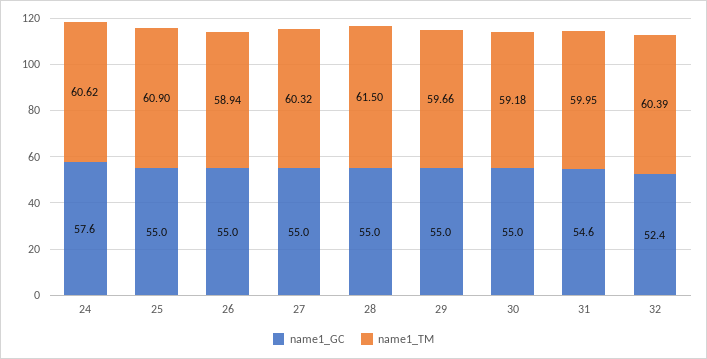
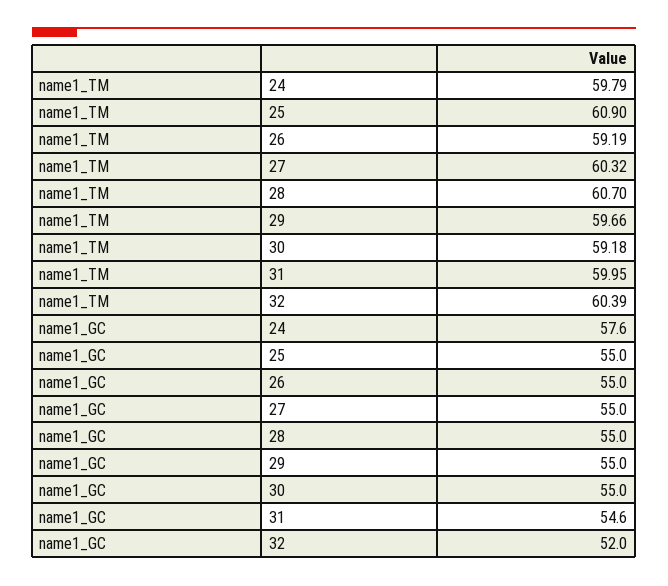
name1_TM, 24: 60.62 -> 59.79
name1_TM, 26: 58.94 -> 59.19
name1_TM, 28: 61.5 -> 60.7
name1_GC, 32: 52.4 -> 52

